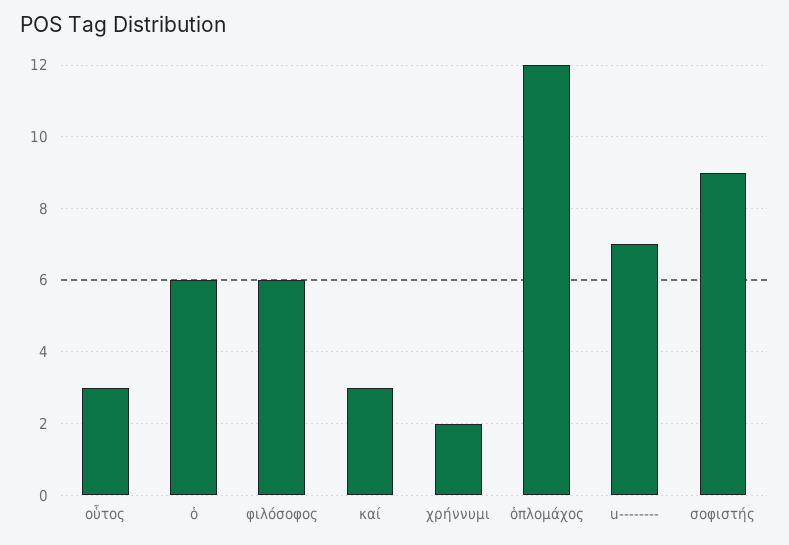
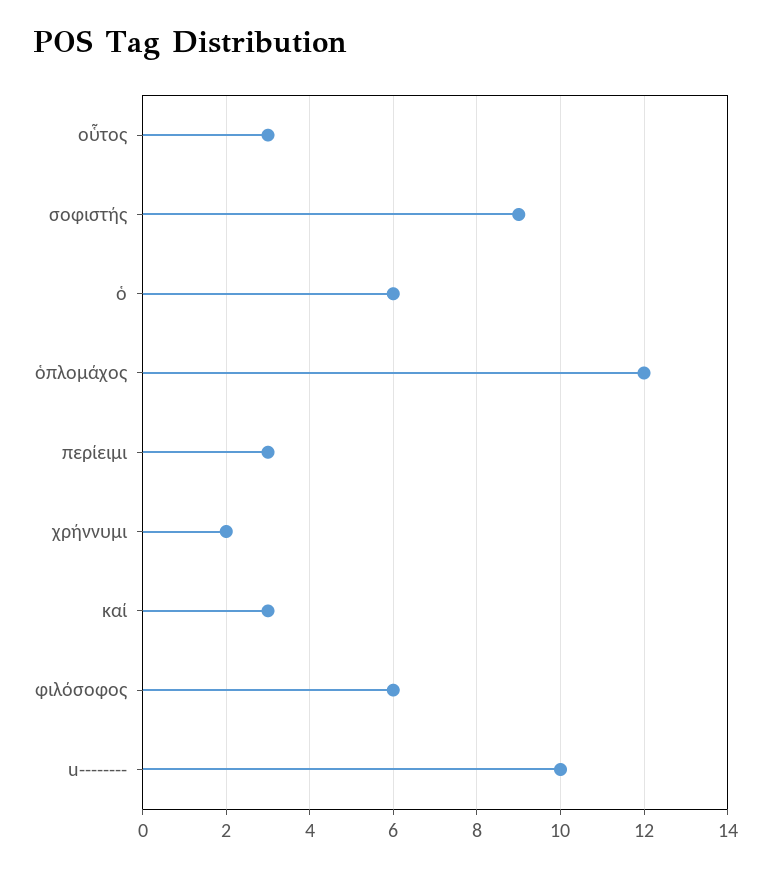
u--------: 7 -> 10
περίειμι: none -> 3

